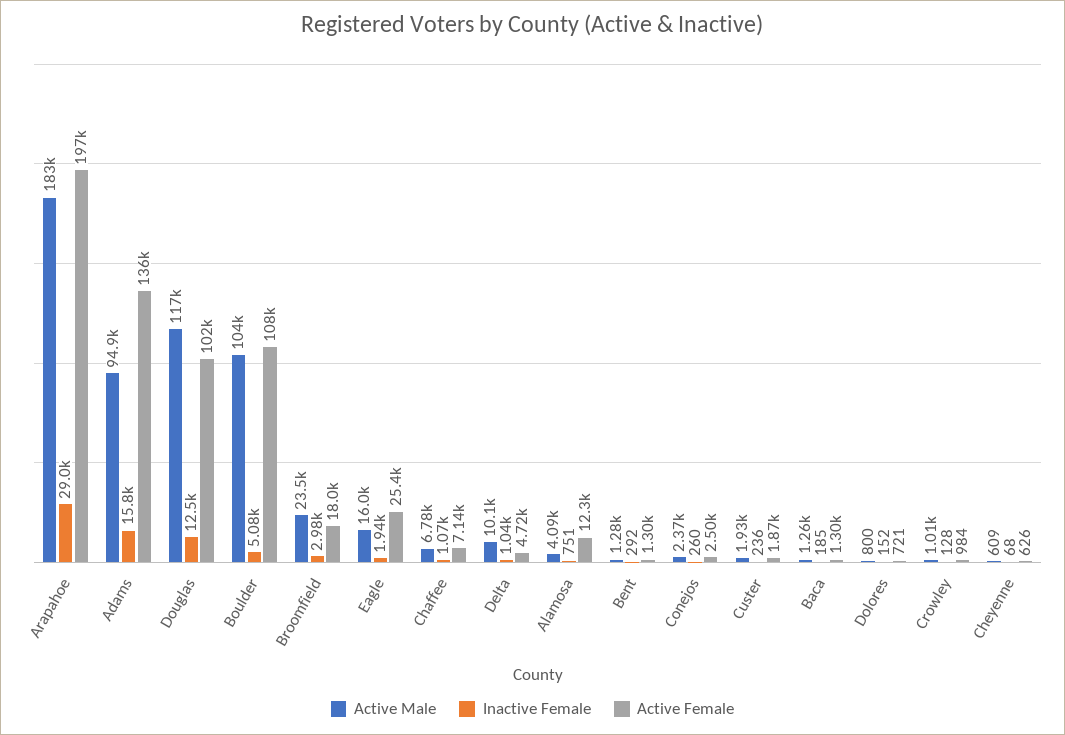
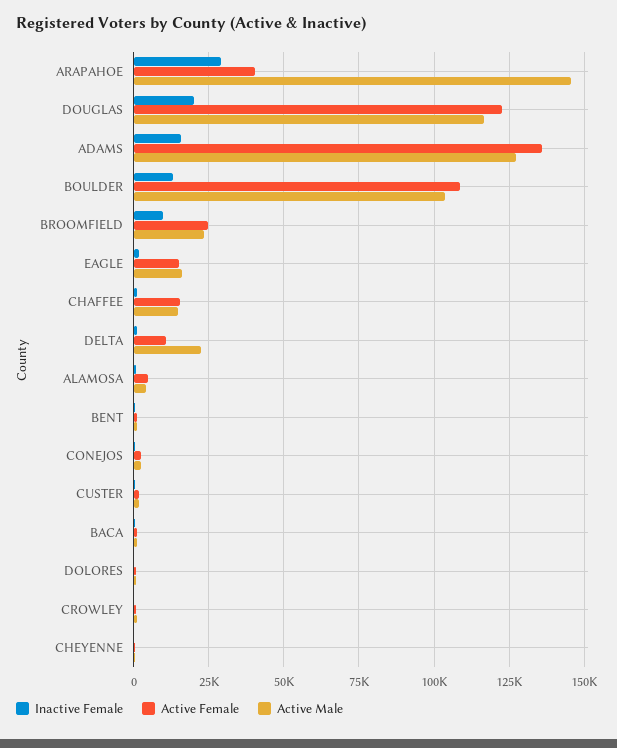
Active Male, Arapahoe: 183000 -> 145000
Active Female, Arapahoe: 197000 -> 40000
Active Male, Adams: 94900 -> 127500
Inactive Female, Douglas: 12500 -> 20000
Active Female, Douglas: 102000 -> 122500
Inactive Female, Boulder: 5080 -> 12500
Inactive Female, Broomfield: 2980 -> 10000
Active Female, Broomfield: 18000 -> 25000
Active Female, Eagle: 25400 -> 15000
Active Male, Chaffee: 6780 -> 15000
Active Female, Chaffee: 7140 -> 15000
Active Male, Delta: 10100 -> 22500
Active Female, Delta: 4720 -> 10000
Active Female, Alamosa: 12300 -> 5000

